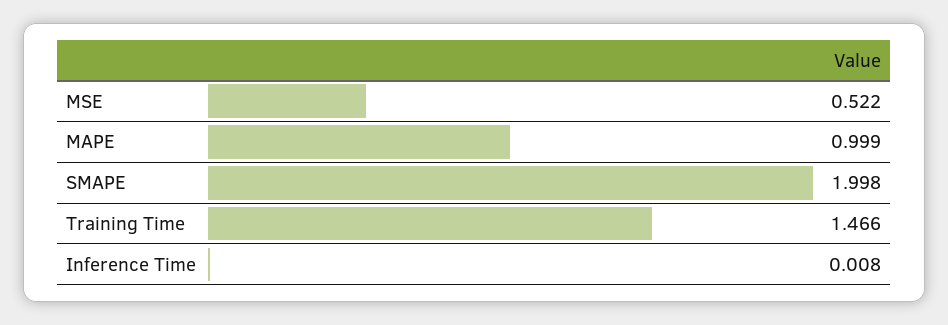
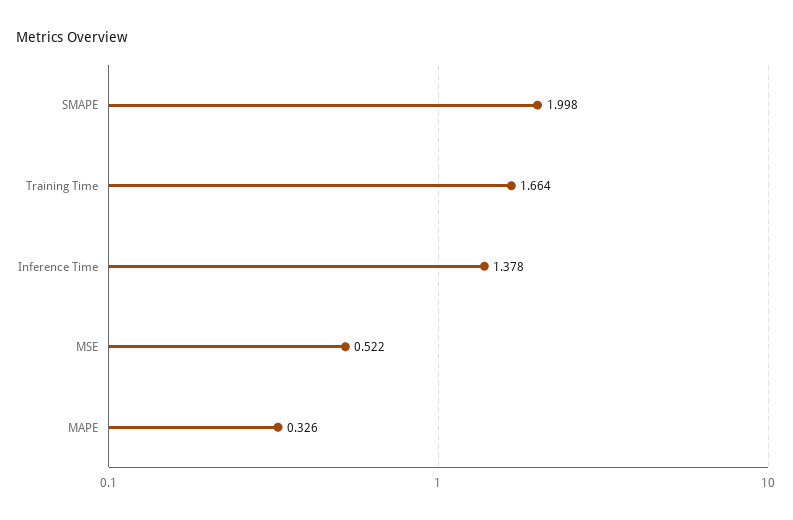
MAPE: 0.999 -> 0.326
Training Time: 1.466 -> 1.664
Inference Time: 0.008 -> 1.378

